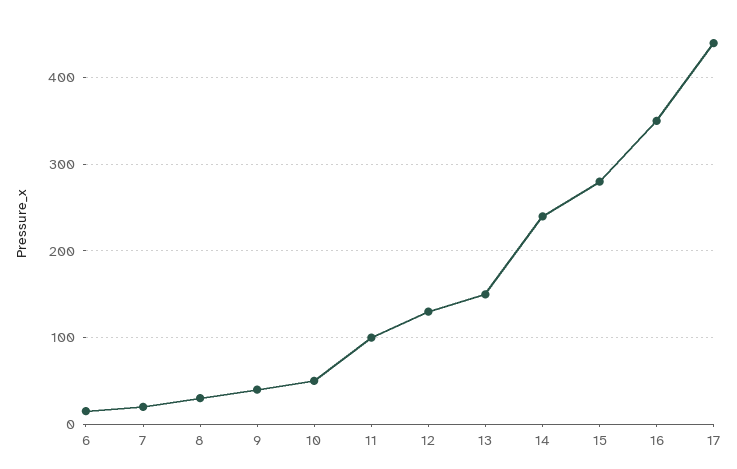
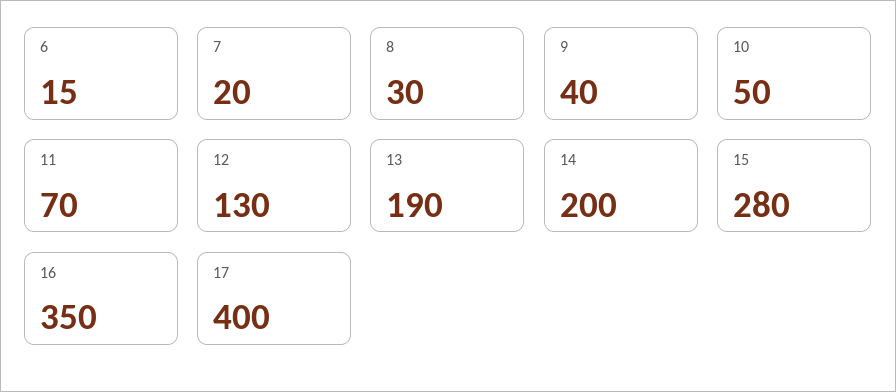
11: 100 -> 70
13: 150 -> 190
14: 240 -> 200
17: 440 -> 400

